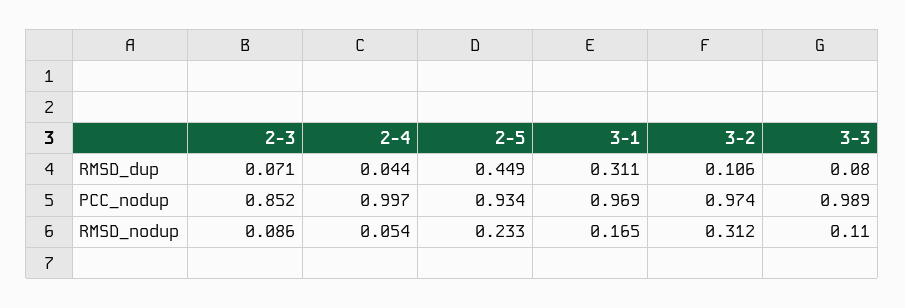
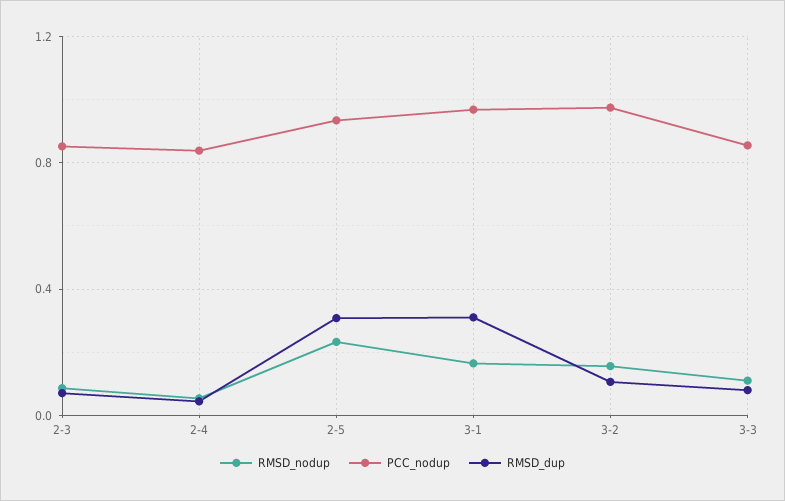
RMSD_dup, 2-5: 0.449 -> 0.3
PCC_nodup, 2-4: 0.997 -> 0.85
PCC_nodup, 3-3: 0.989 -> 0.85
RMSD_nodup, 3-2: 0.312 -> 0.15

